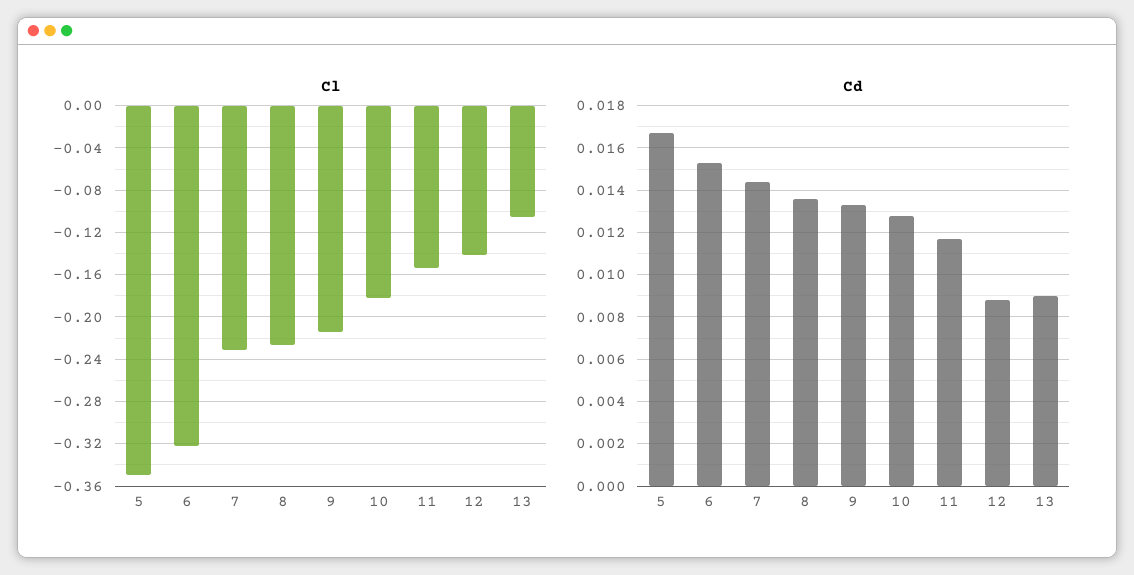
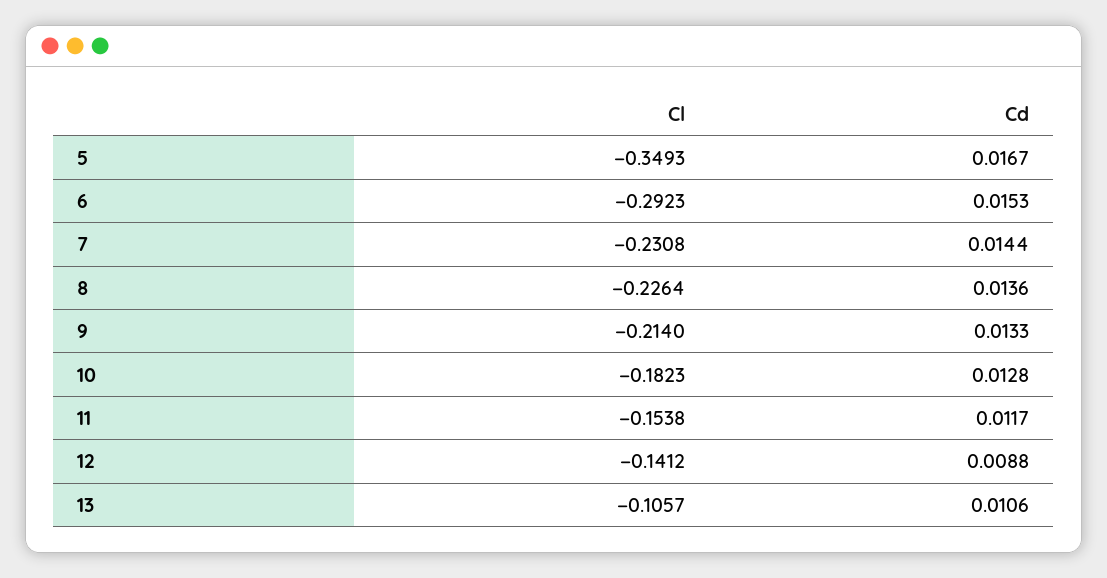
Cl, 6: -0.32 -> -0.2923
Cd, 13: 0.009 -> 0.0106

